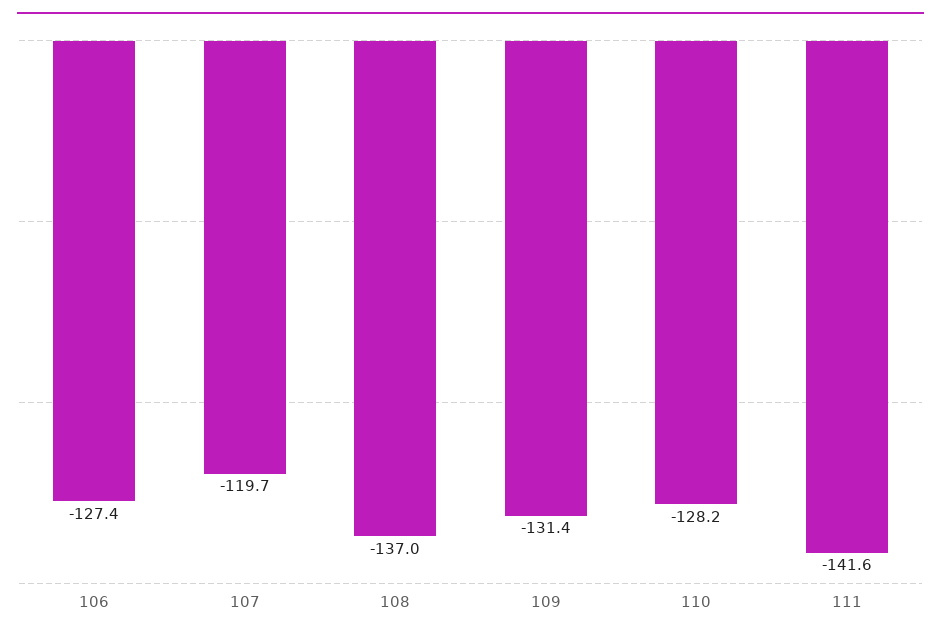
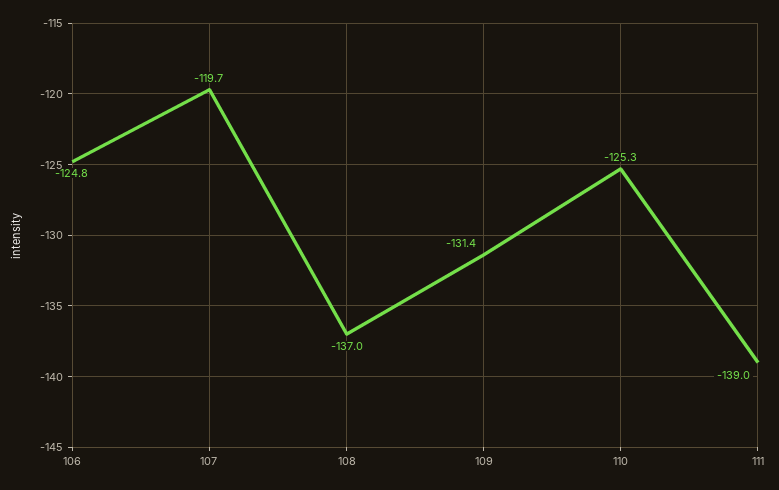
106: -127.4 -> -124.8
110: -128.2 -> -125.3
111: -141.6 -> -139

